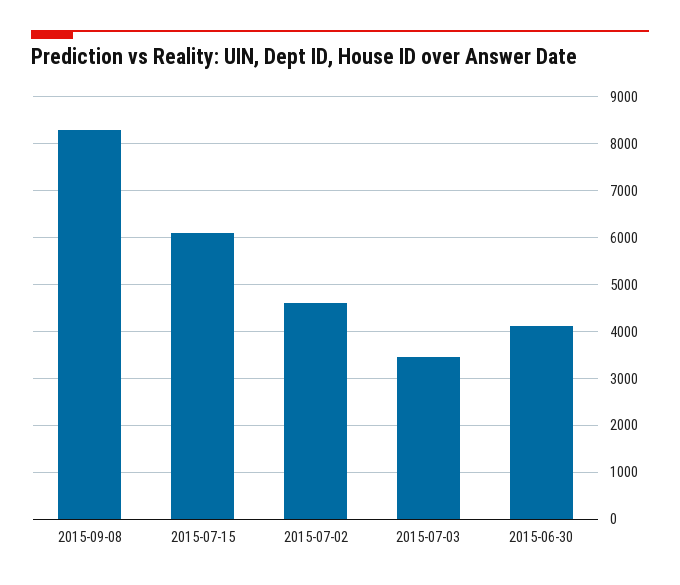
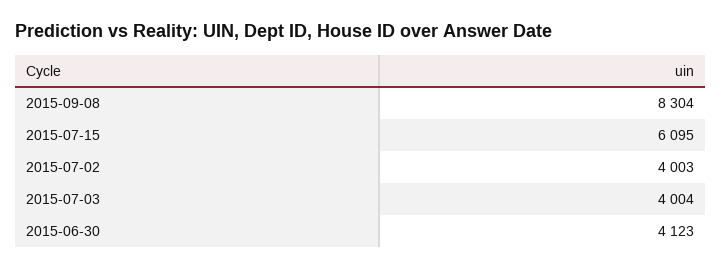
2015-07-02: 4600 -> 4003
2015-07-03: 3400 -> 4004

